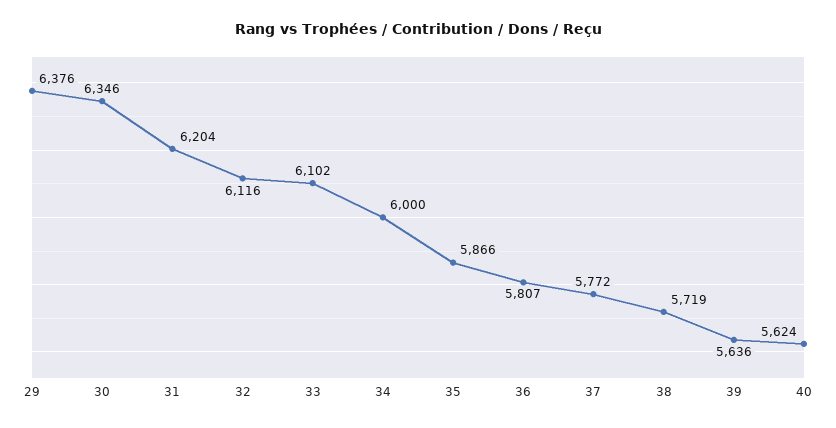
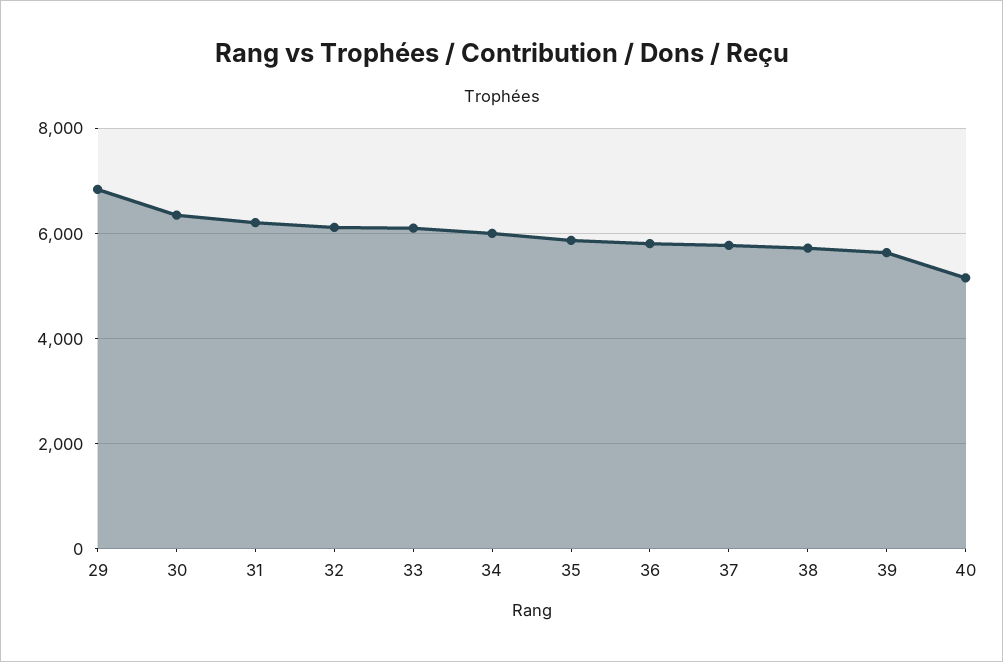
29: 6376 -> 6800
40: 5624 -> 5200

